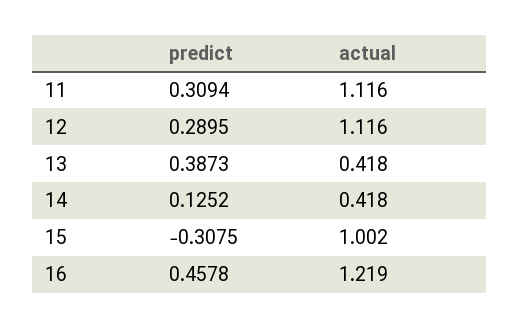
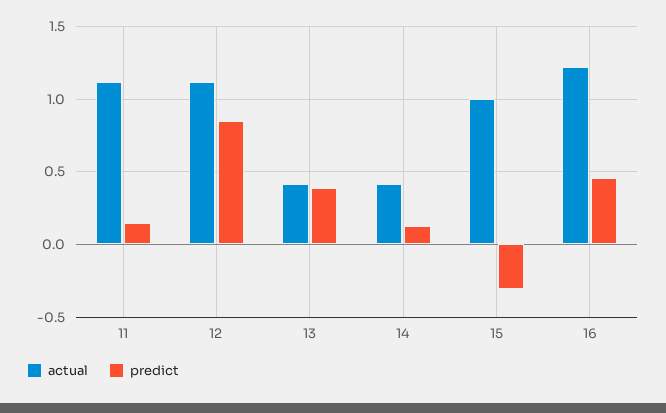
predict, 11: 0.3094 -> 0.15
predict, 12: 0.2895 -> 0.85

